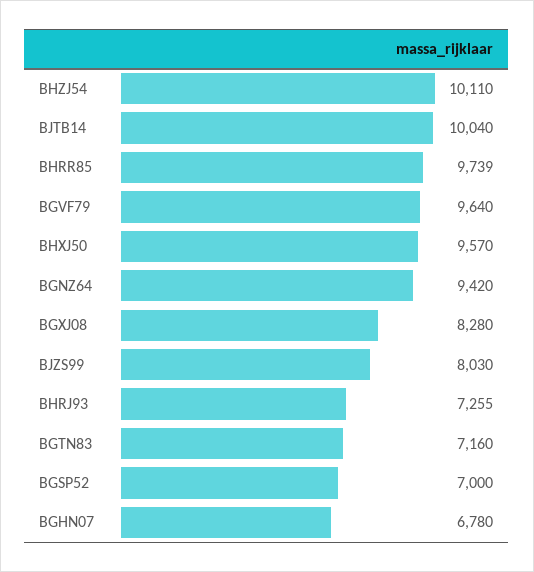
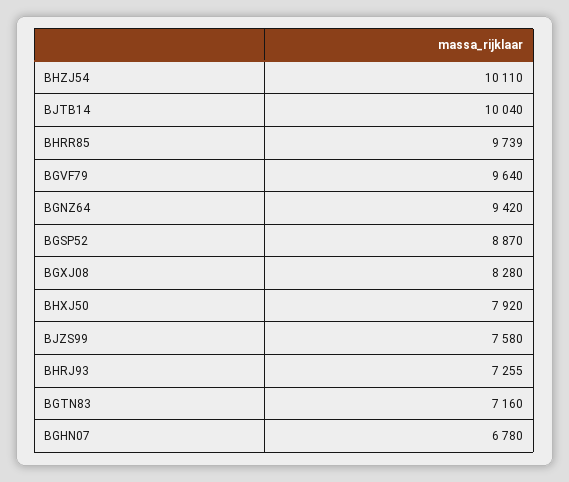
BHXJ50: 9570 -> 7920
BJZS99: 8030 -> 7580
BGSP52: 7000 -> 8870

